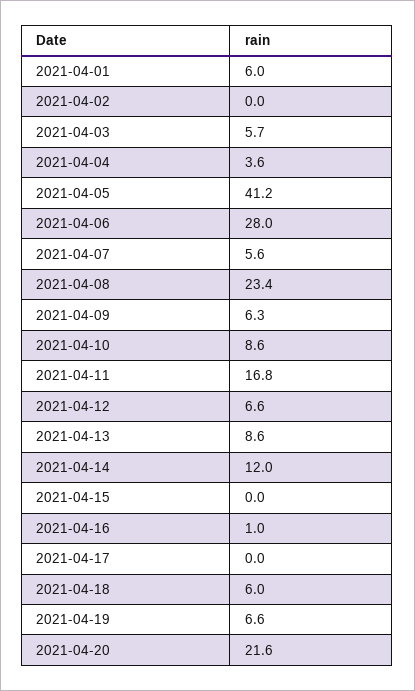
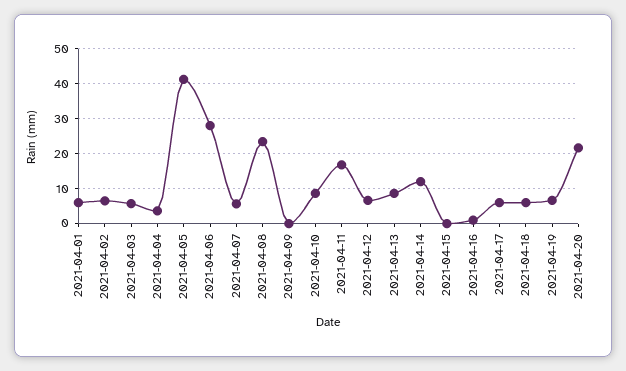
2021-04-02: 0 -> 6
2021-04-09: 6.3 -> 0
2021-04-17: 0 -> 6

